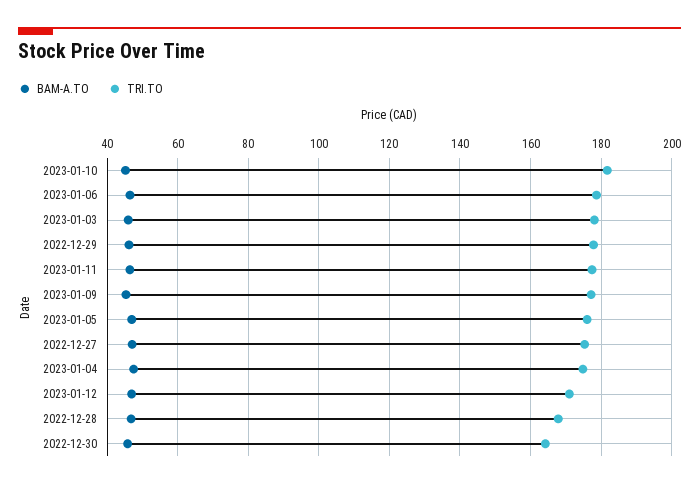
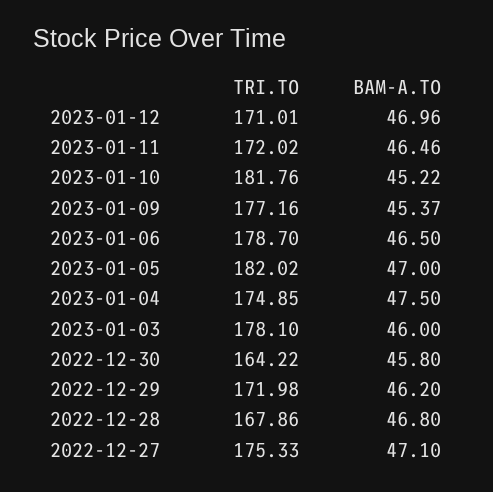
TRI.TO, 2022-12-29: 178 -> 171.98
TRI.TO, 2023-01-11: 178 -> 172.02
TRI.TO, 2023-01-05: 176 -> 182.02

